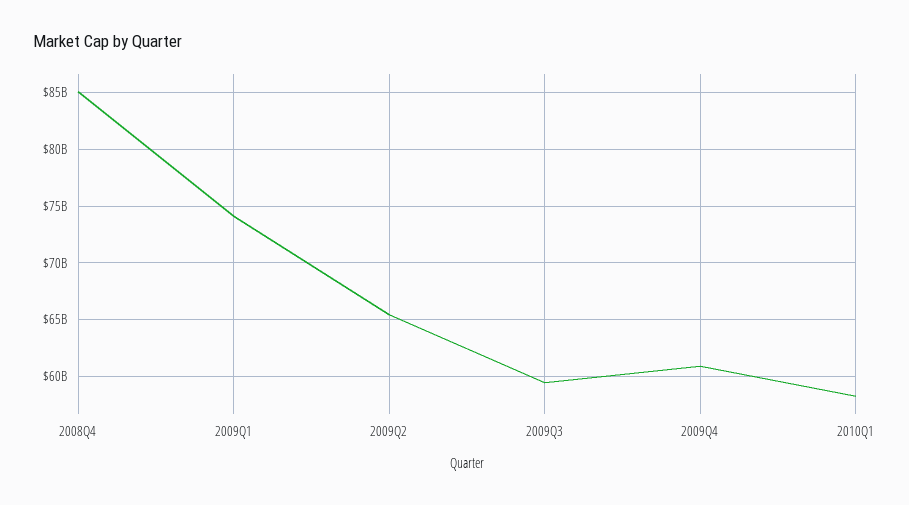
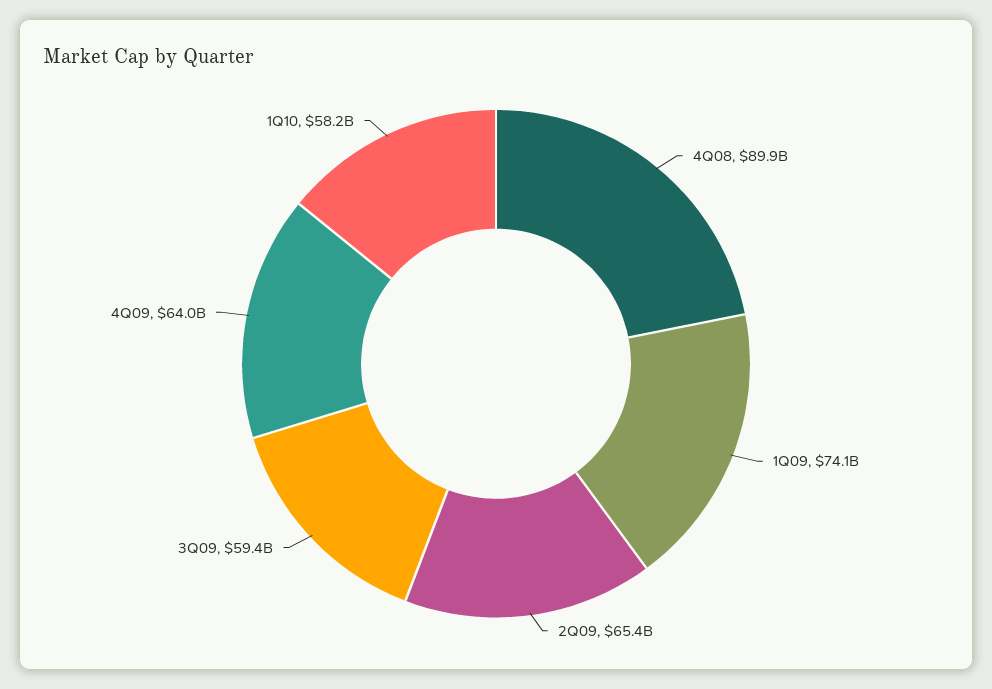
2008Q4: 85000000000 -> 89900000000
2009Q4: 61000000000 -> 64000000000

